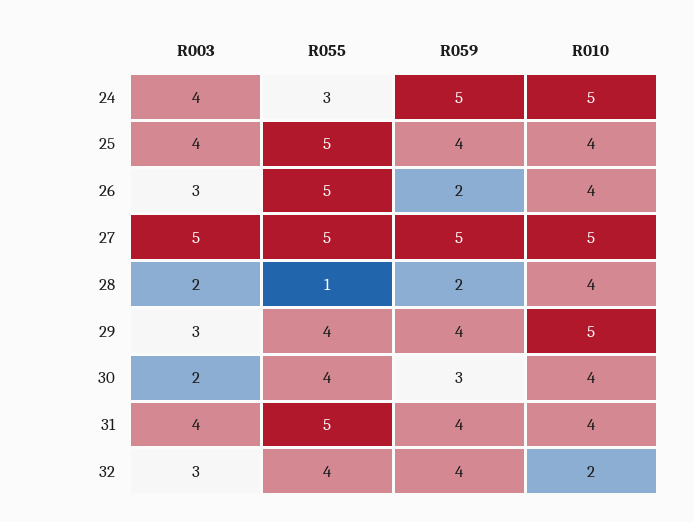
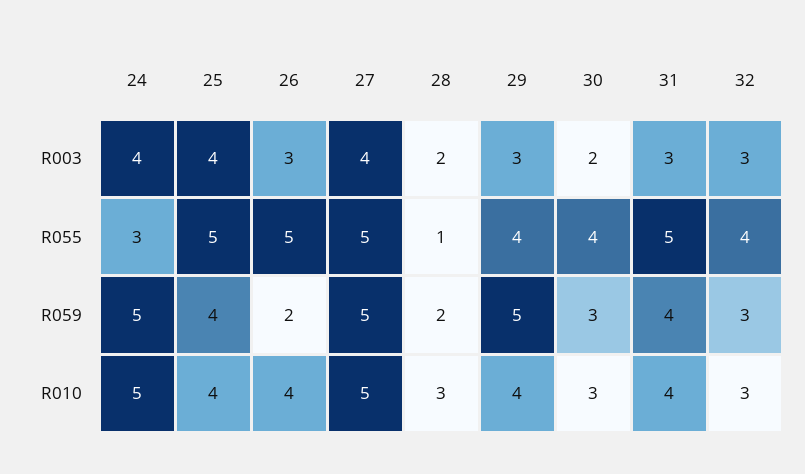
R003, 27: 5 -> 4
R010, 28: 4 -> 3
R059, 29: 4 -> 5
R010, 29: 5 -> 4
R010, 30: 4 -> 3
R003, 31: 4 -> 3
R059, 32: 4 -> 3
R010, 32: 2 -> 3

